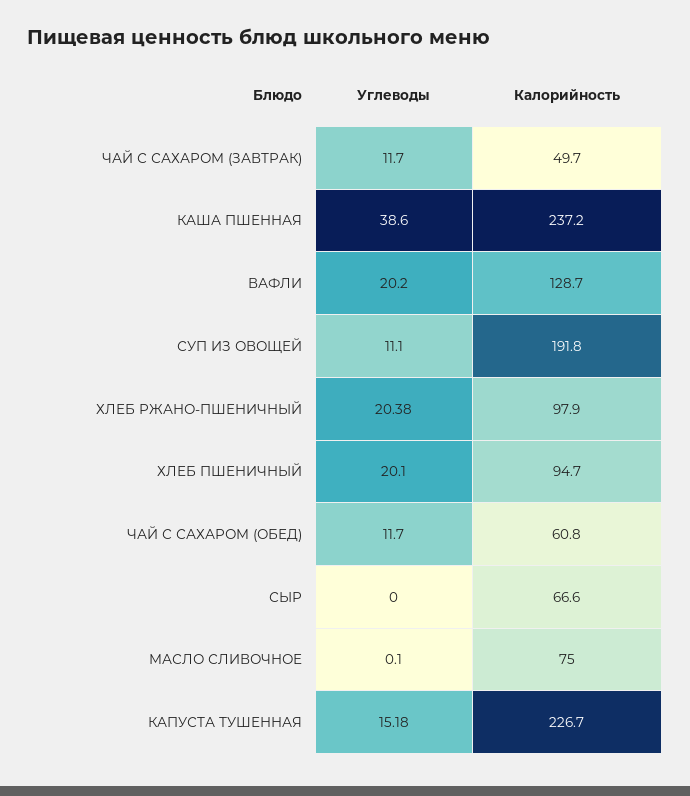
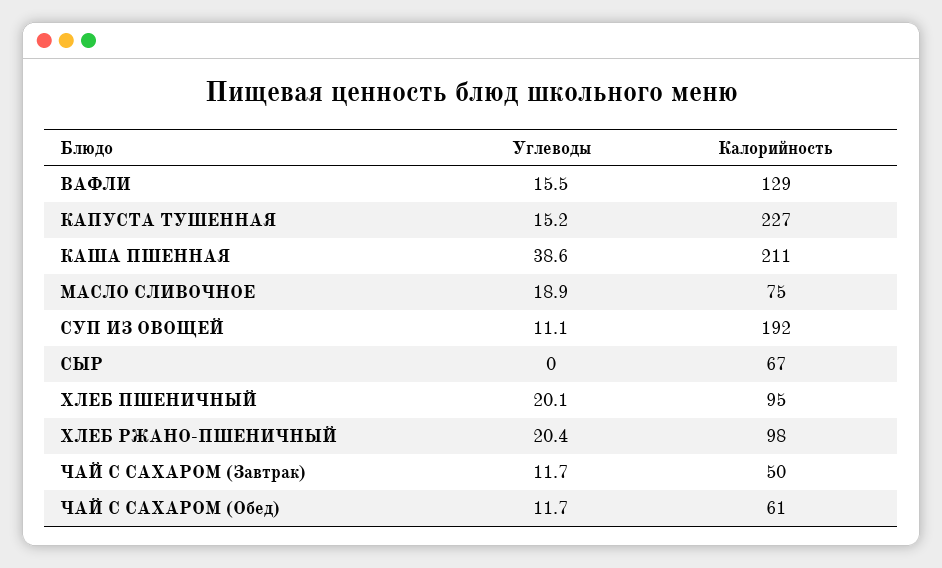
Калорийность, КАША ПШЕННАЯ: 237.2 -> 211
Углеводы, ВАФЛИ: 20.2 -> 15.5
Углеводы, МАСЛО СЛИВОЧНОЕ: 0.1 -> 18.9

